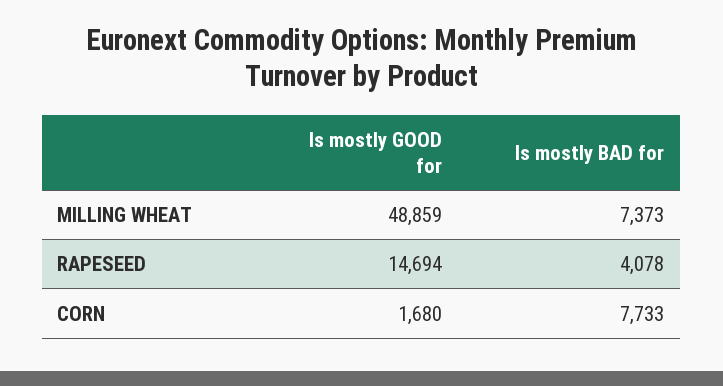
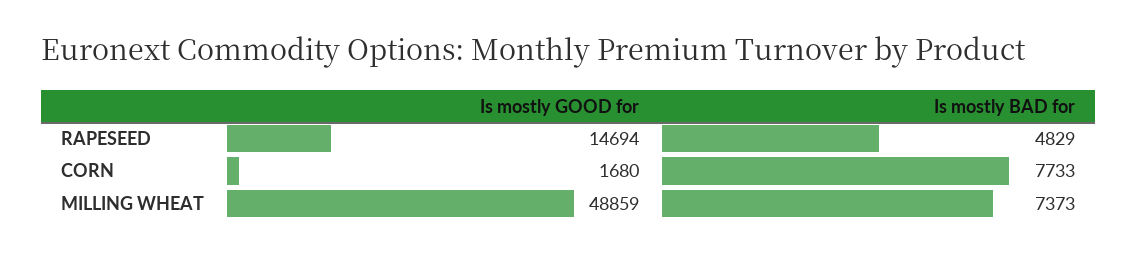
Is mostly BAD for, RAPESEED: 4078 -> 4829

